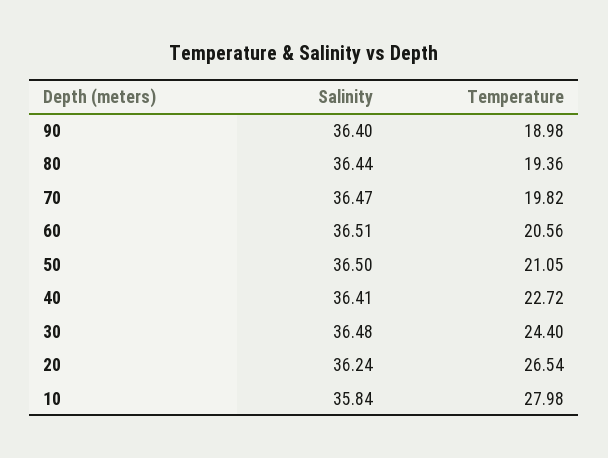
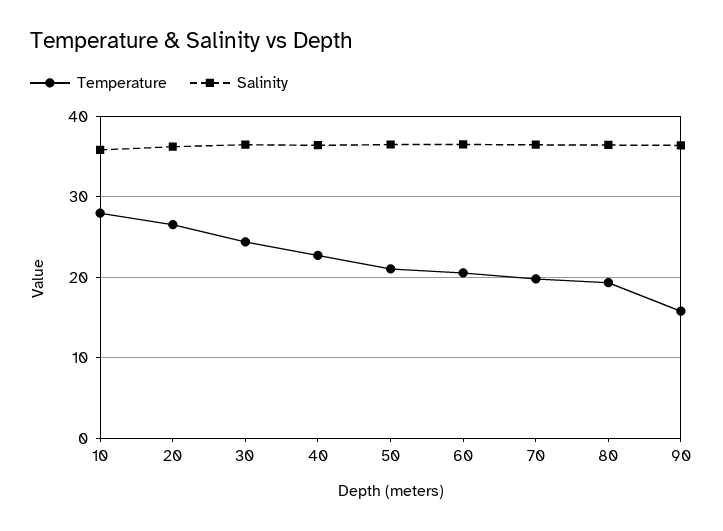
Temperature, 90: 18.98 -> 16

